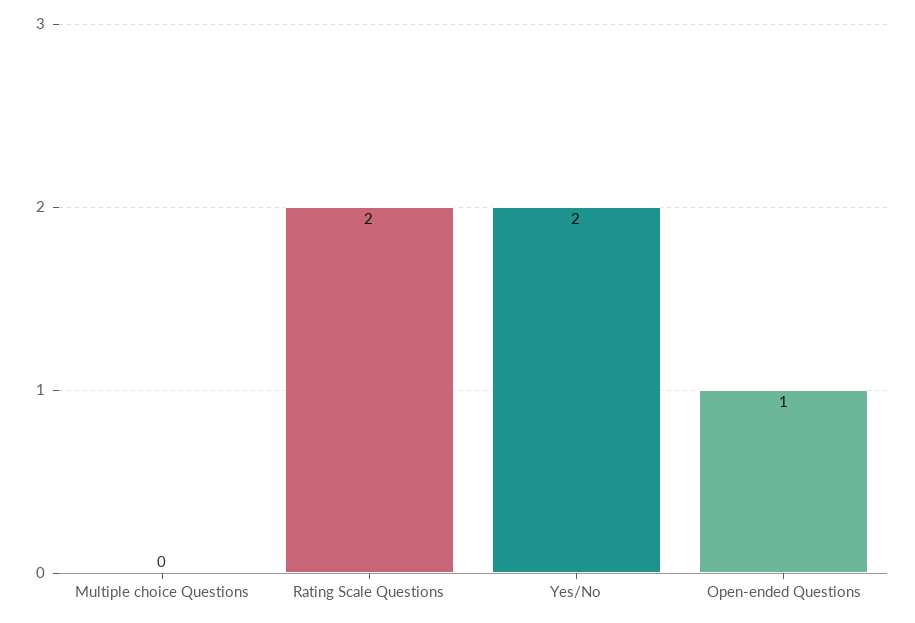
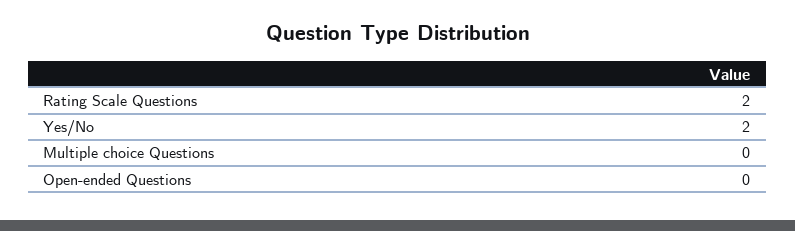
Open-ended Questions: 1 -> 0

